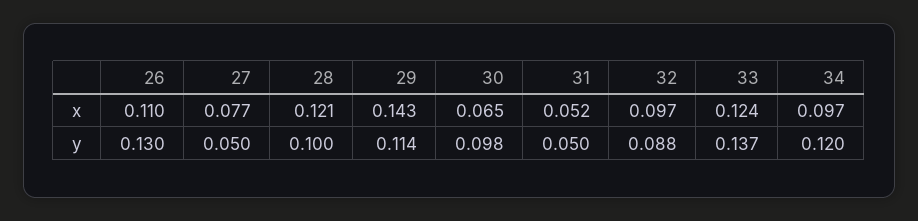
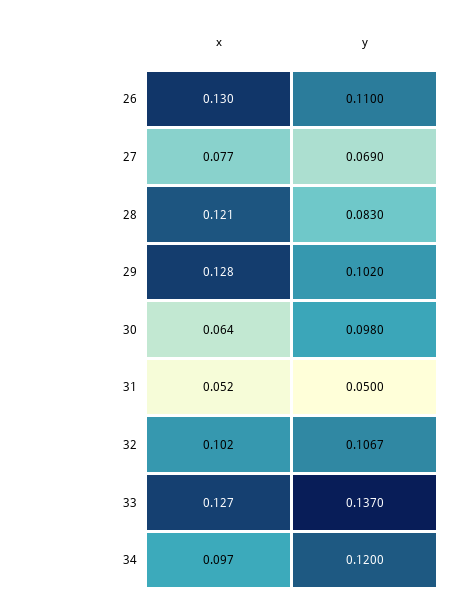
26, x: 0.11 -> 0.13
29, x: 0.143 -> 0.128
30, x: 0.065 -> 0.064
32, x: 0.097 -> 0.102
33, x: 0.124 -> 0.127
26, y: 0.13 -> 0.11
27, y: 0.05 -> 0.069
28, y: 0.1 -> 0.083
29, y: 0.114 -> 0.102
32, y: 0.088 -> 0.1067

